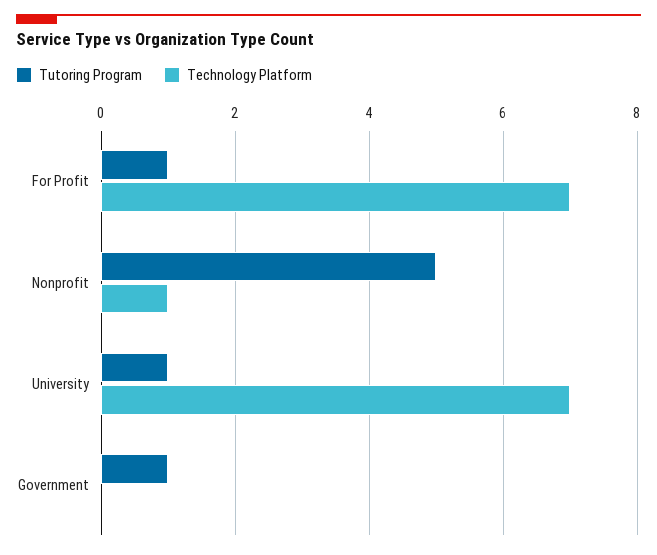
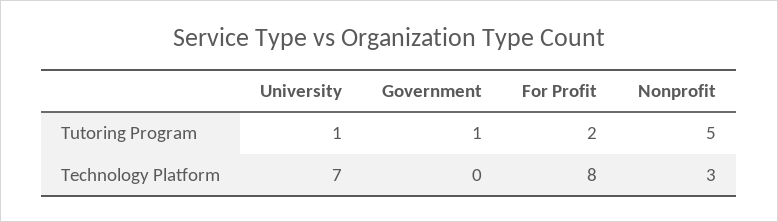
Tutoring Program, For Profit: 1 -> 2
Technology Platform, For Profit: 7 -> 8
Technology Platform, Nonprofit: 1 -> 3

